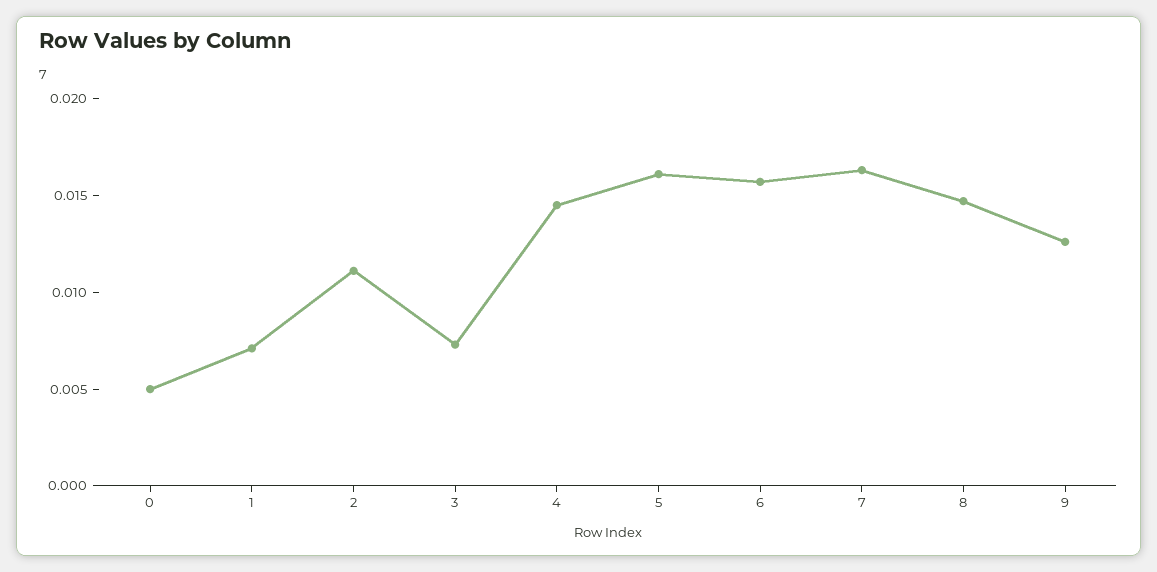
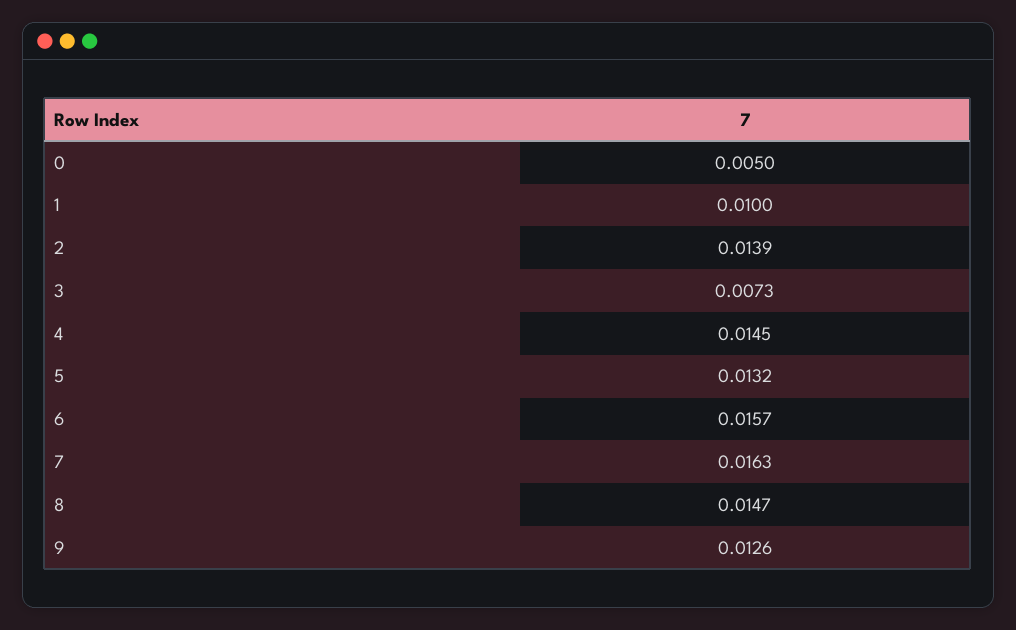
1: 0.007 -> 0.01
2: 0.011 -> 0.0139
5: 0.016 -> 0.0132

